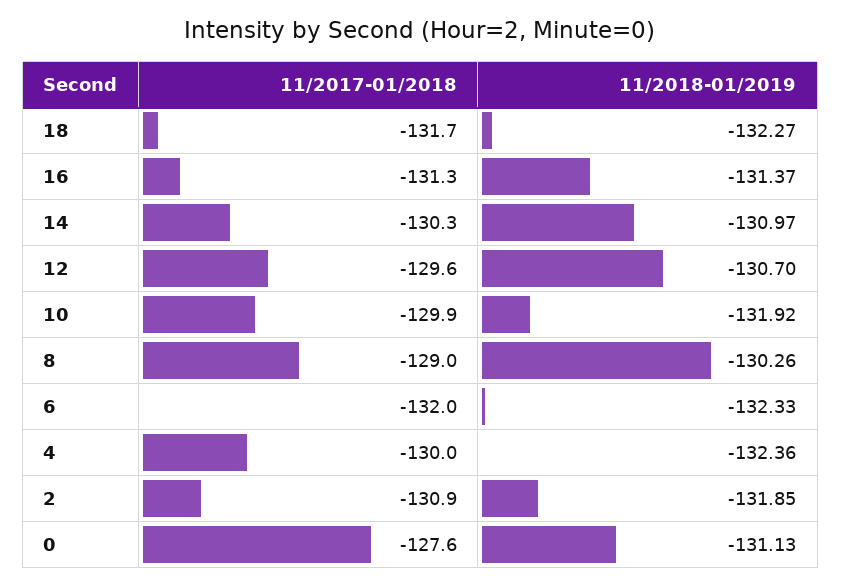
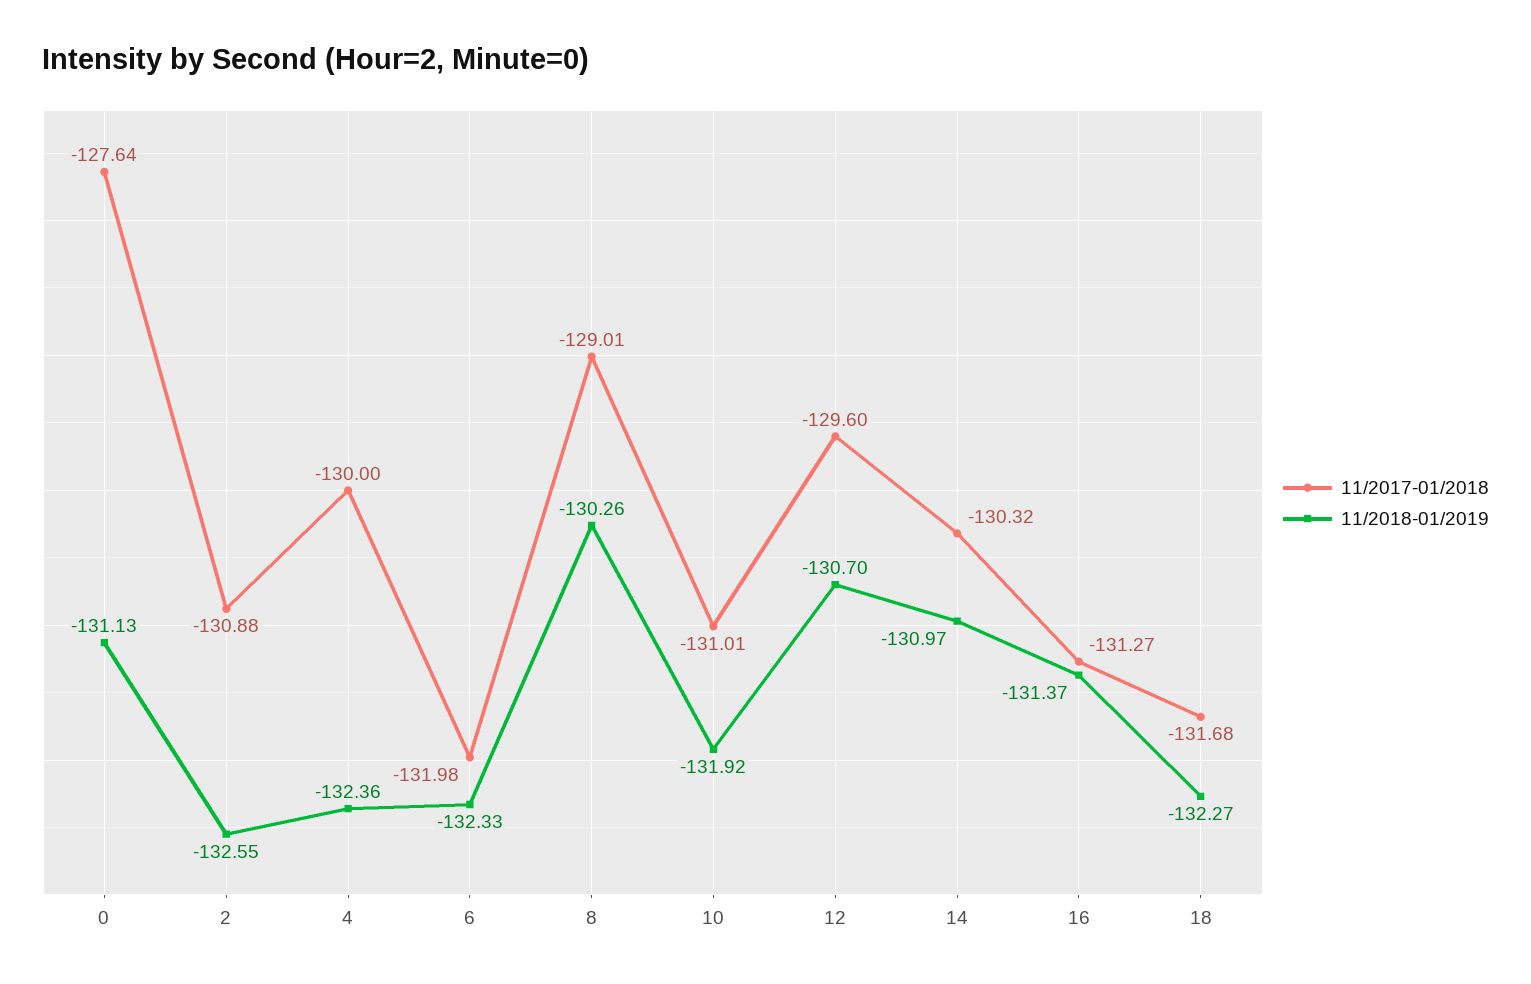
11/2017-01/2018, 10: -129.9 -> -131.01
11/2018-01/2019, 2: -131.85 -> -132.55

